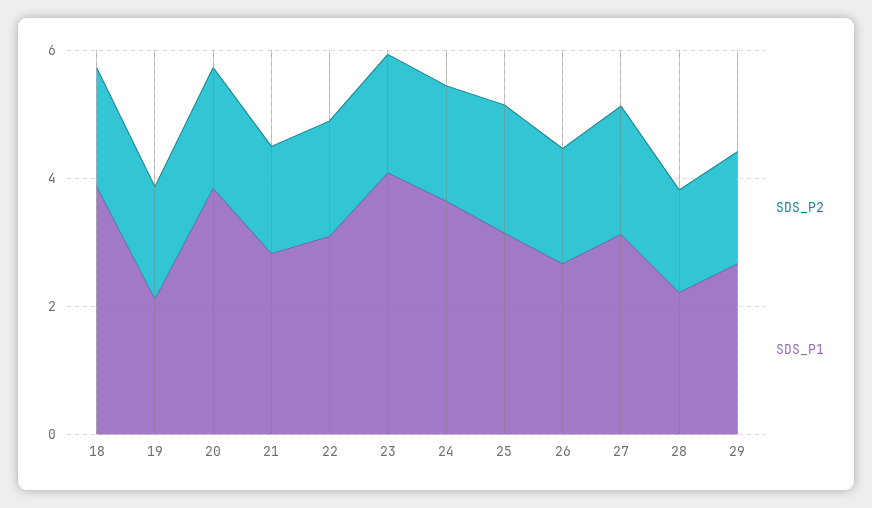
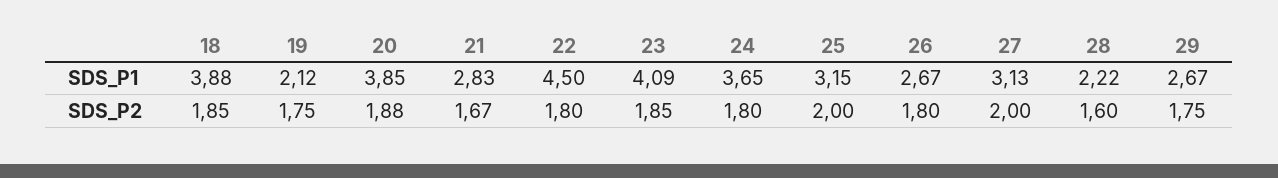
SDS_P1, 22: 3 -> 4.5

